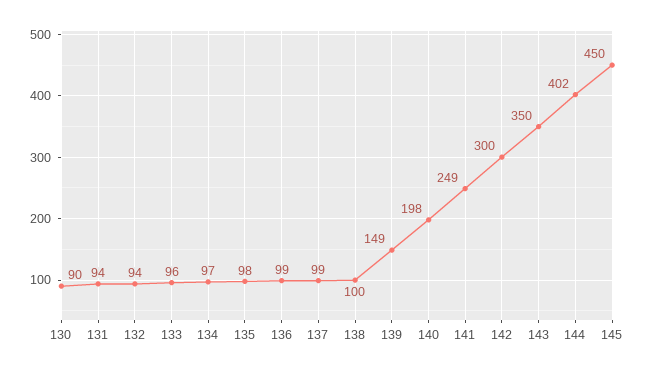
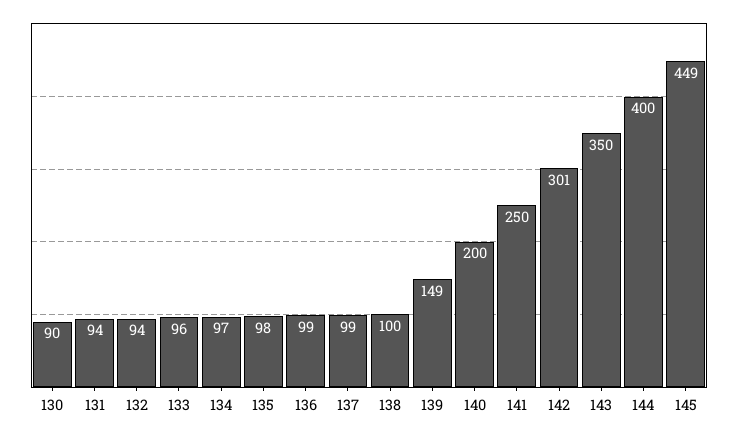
140: 198 -> 200
141: 249 -> 250
142: 300 -> 301
144: 402 -> 400
145: 450 -> 449

